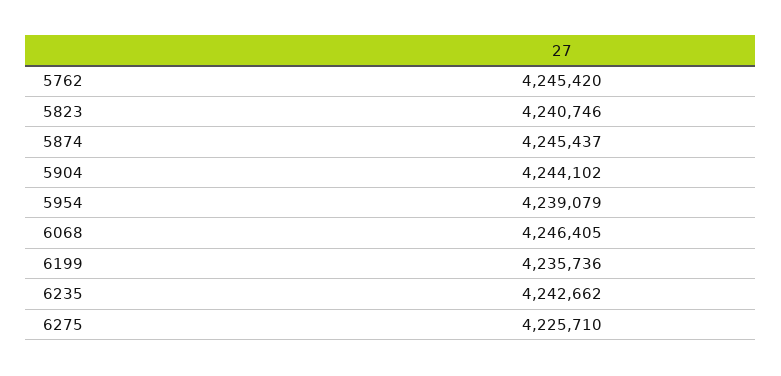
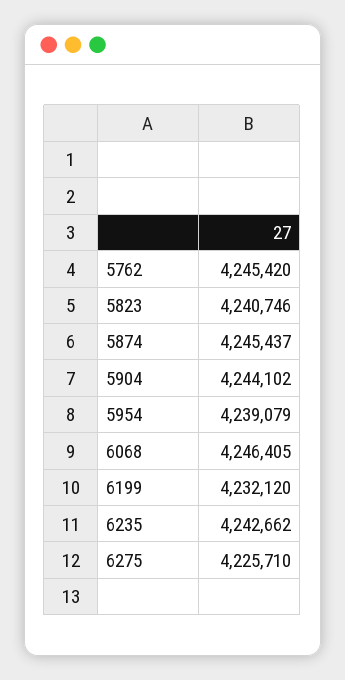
6199: 4235736 -> 4232120

